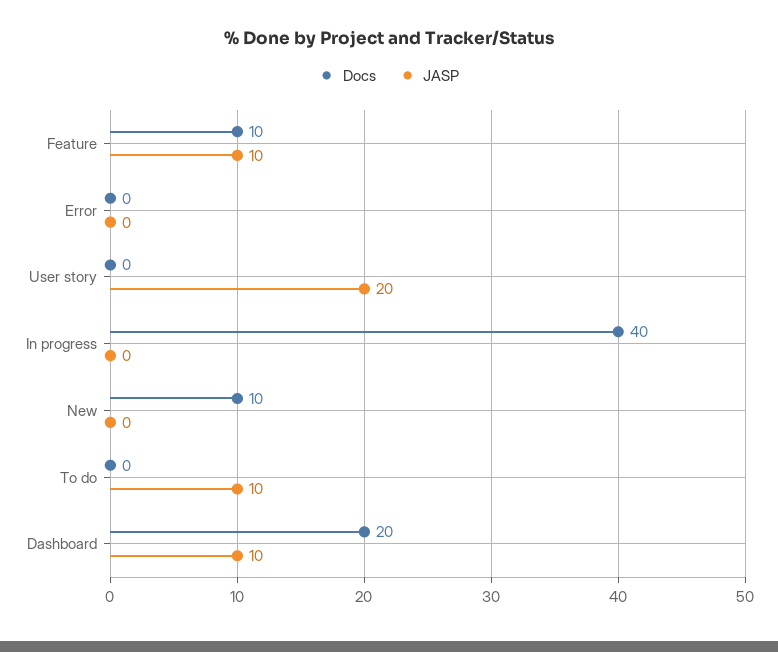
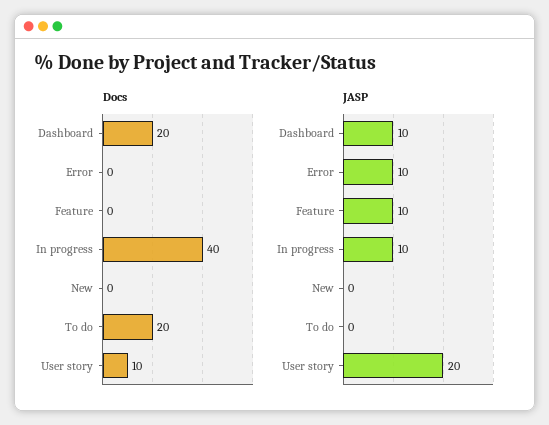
Docs, Feature: 10 -> 0
JASP, Error: 0 -> 10
Docs, User story: 0 -> 10
JASP, In progress: 0 -> 10
Docs, New: 10 -> 0
Docs, To do: 0 -> 20
JASP, To do: 10 -> 0

